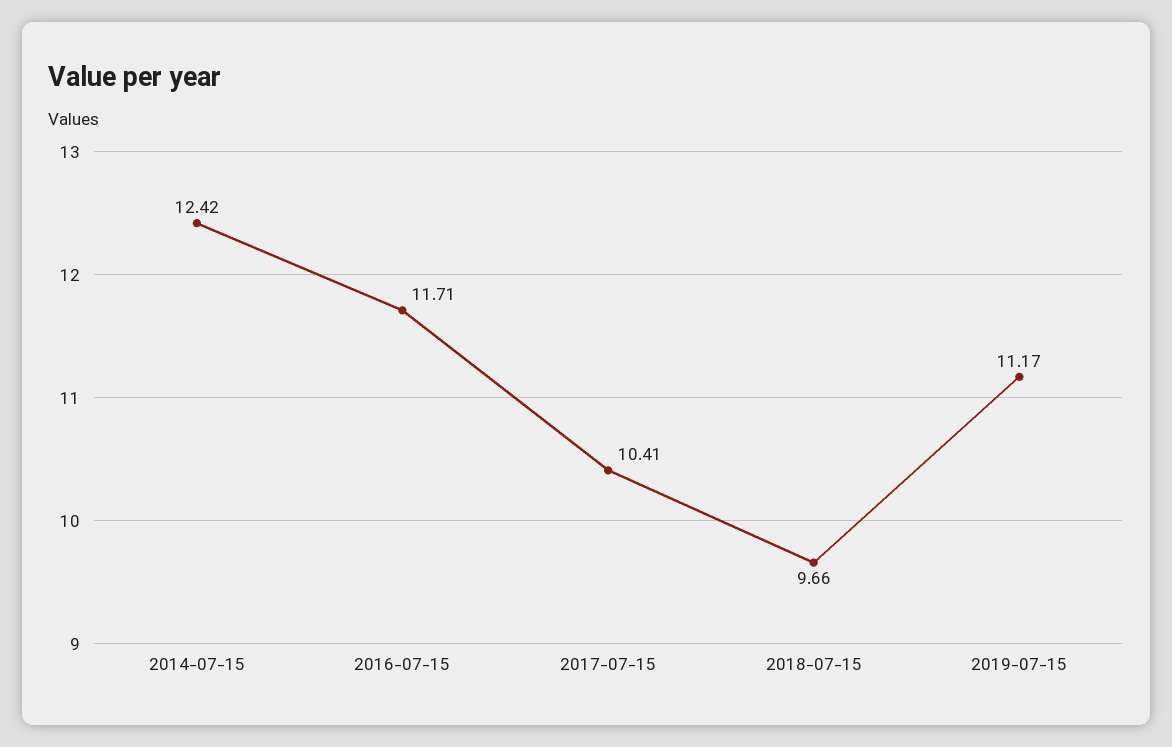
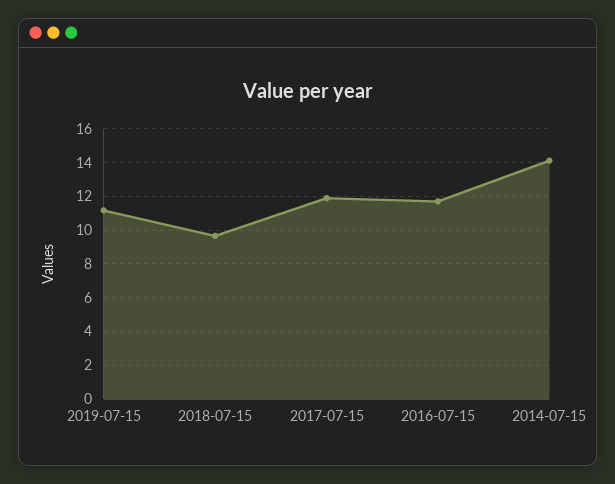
2014-07-15: 12.42 -> 14
2017-07-15: 10.41 -> 12

